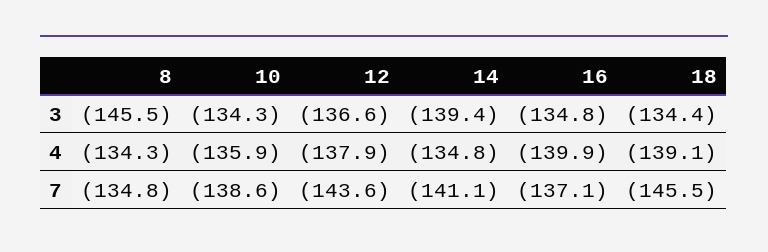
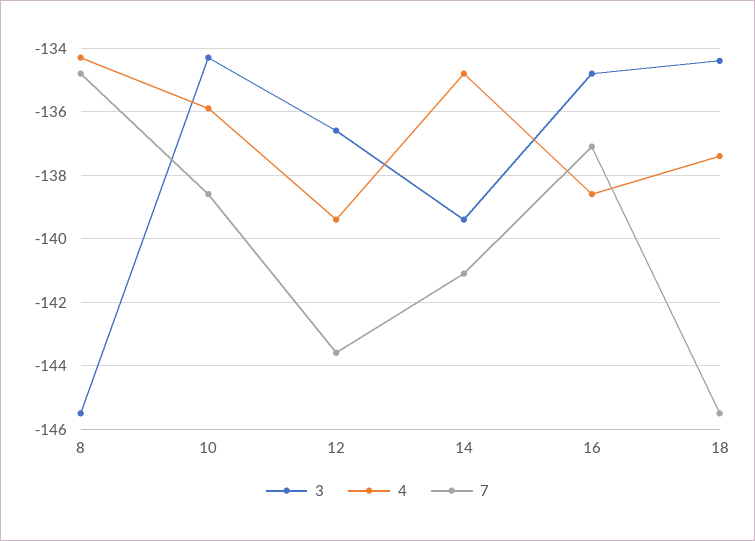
4, 12: -137.9 -> -139.5
4, 16: -139.9 -> -138.5
4, 18: -139.1 -> -137.5

